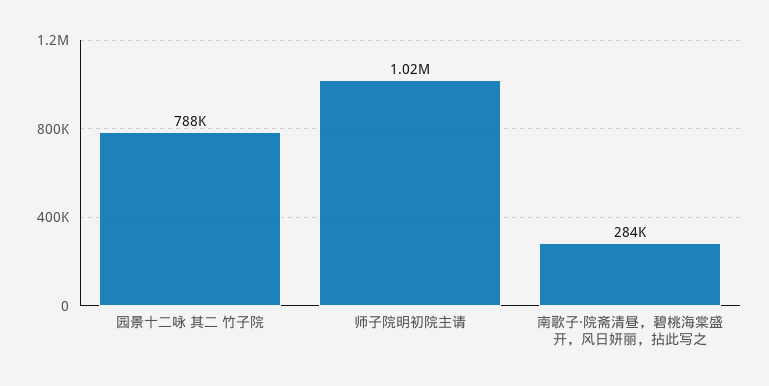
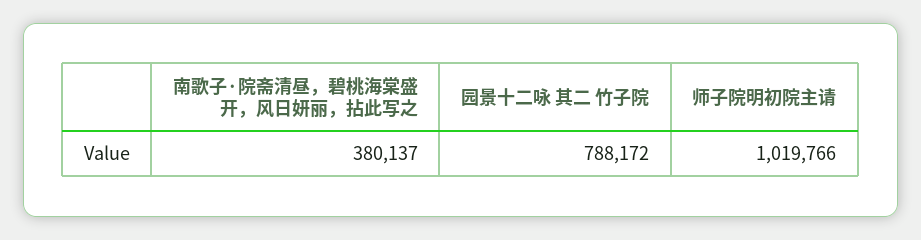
南歌子·院斋清昼，碧桃海棠盛开，风日妍丽，拈此写之: 284000 -> 380137

